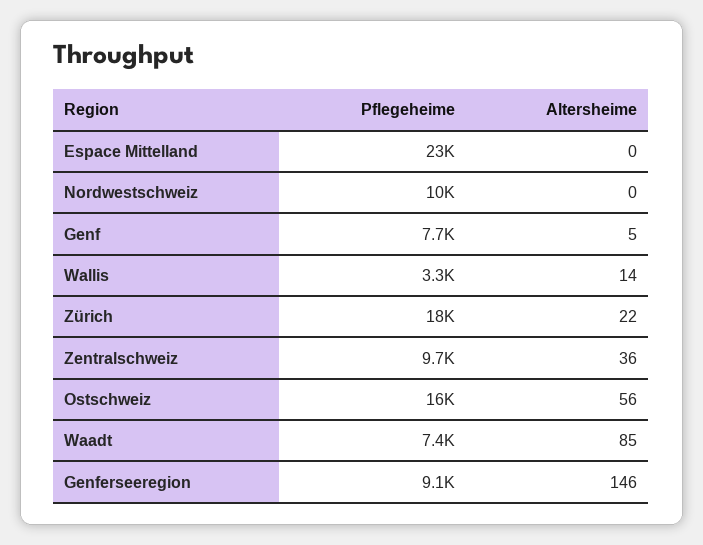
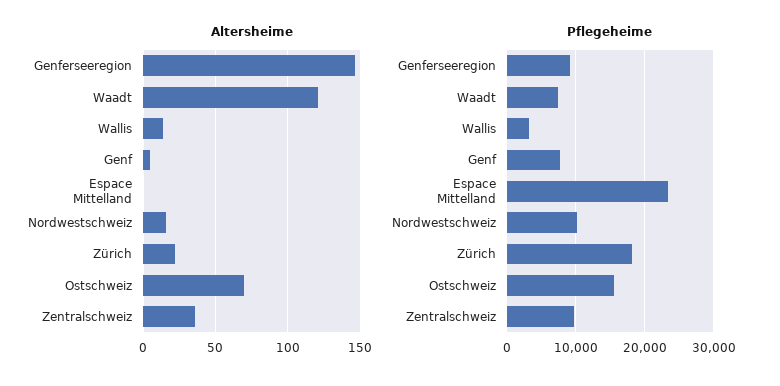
Altersheime, Nordwestschweiz: 0 -> 15
Altersheime, Ostschweiz: 56 -> 70
Altersheime, Waadt: 85 -> 120

